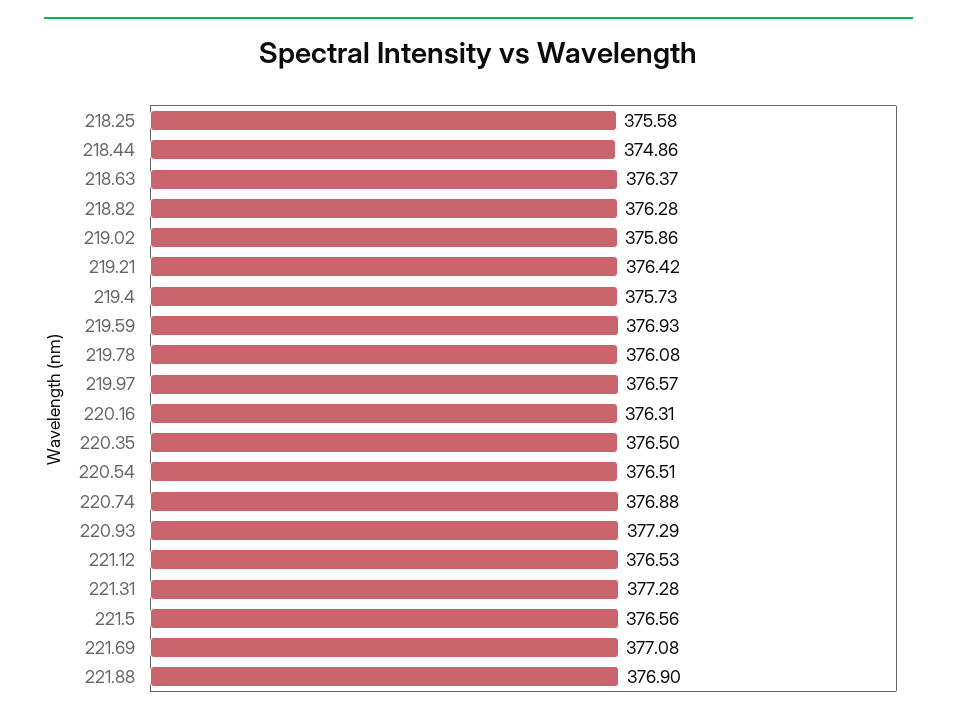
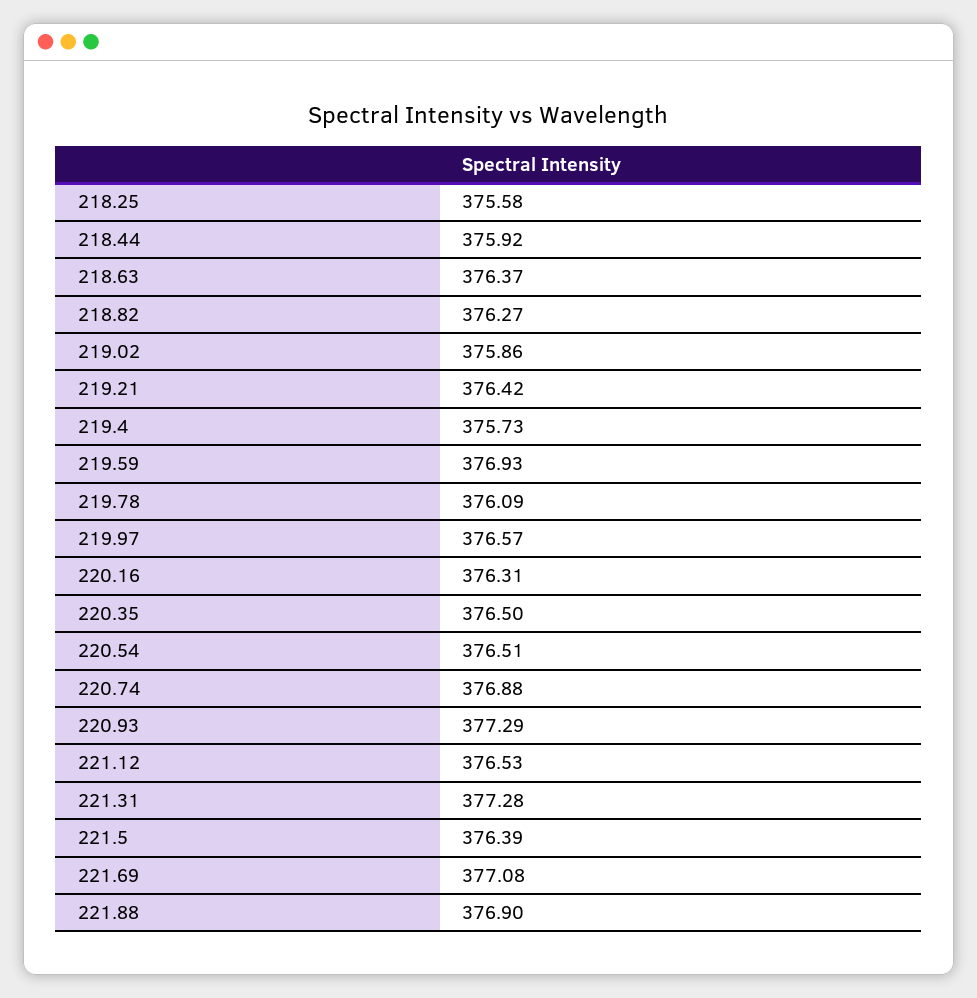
218.44: 374.86 -> 375.92
218.82: 376.28 -> 376.27
219.78: 376.08 -> 376.09
221.5: 376.56 -> 376.39

